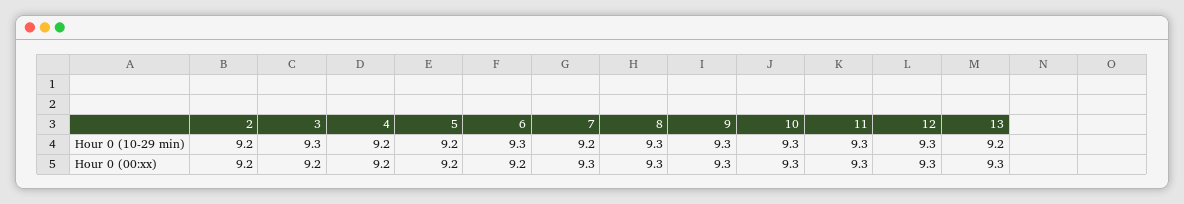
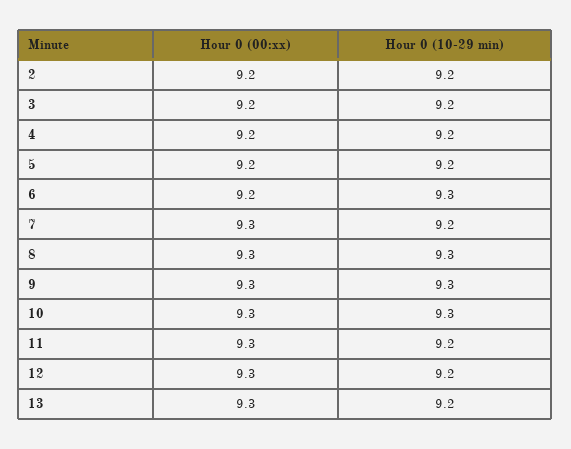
3, Hour 0 (10-29 min): 9.3 -> 9.2
11, Hour 0 (10-29 min): 9.3 -> 9.2
12, Hour 0 (10-29 min): 9.3 -> 9.2

